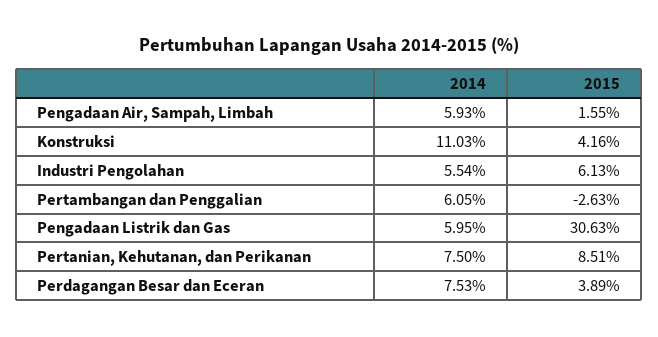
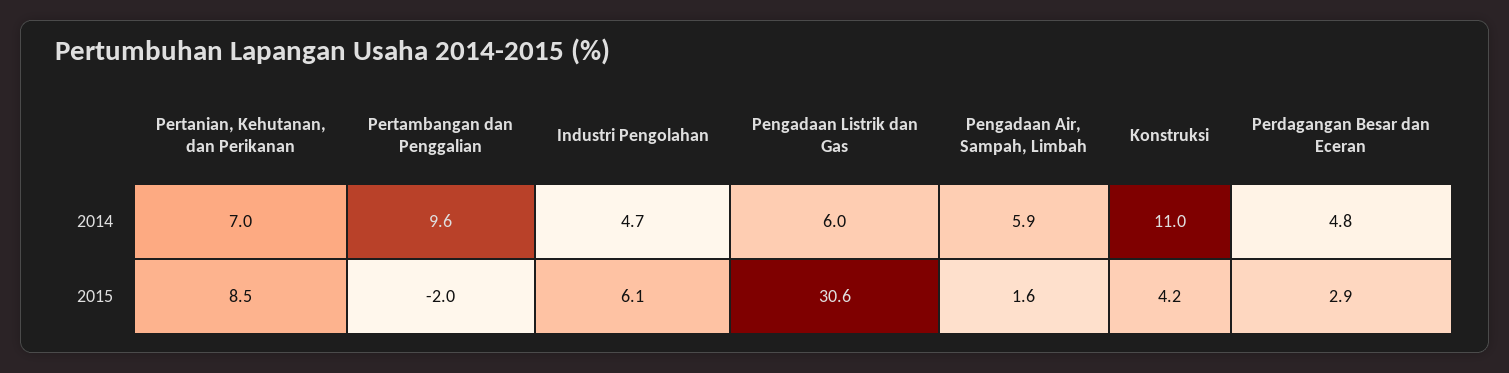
2014, Industri Pengolahan: 5.54 -> 4.7
2014, Pertambangan dan Penggalian: 6.05 -> 9.6
2015, Pertambangan dan Penggalian: -2.63 -> -2
2014, Pertanian, Kehutanan, dan Perikanan: 7.5 -> 7
2014, Perdagangan Besar dan Eceran: 7.53 -> 4.8
2015, Perdagangan Besar dan Eceran: 3.89 -> 2.9

